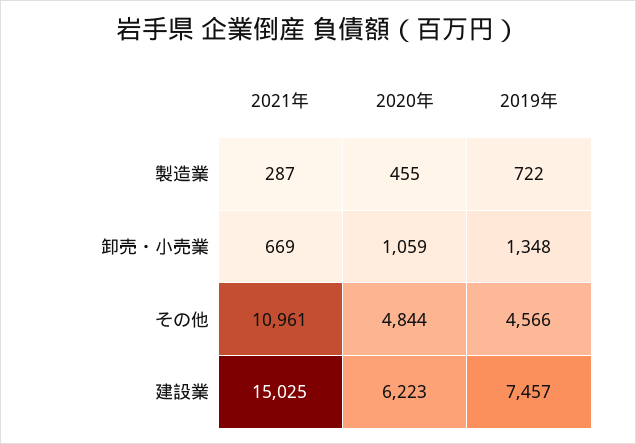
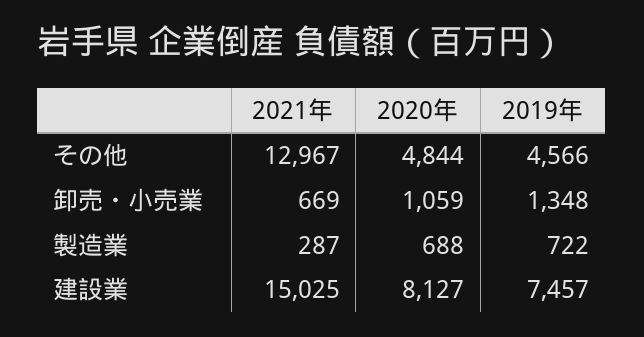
2020年, 製造業: 455 -> 688
2021年, その他: 10961 -> 12967
2020年, 建設業: 6223 -> 8127

